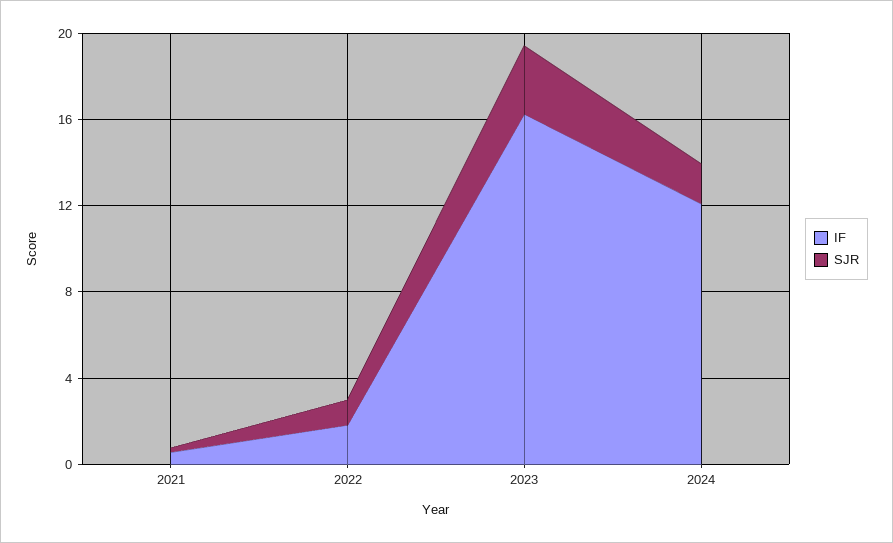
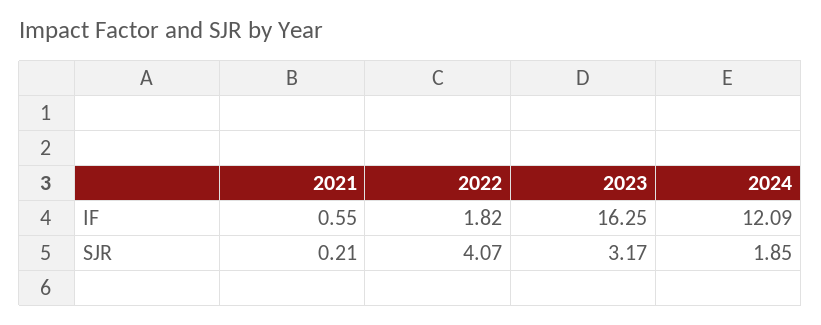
SJR, 2022: 1 -> 4.07

